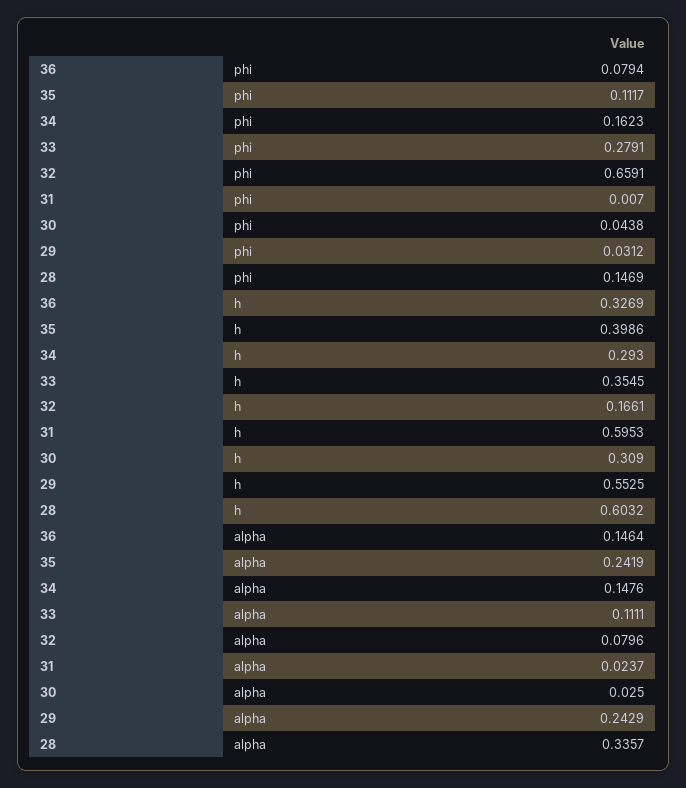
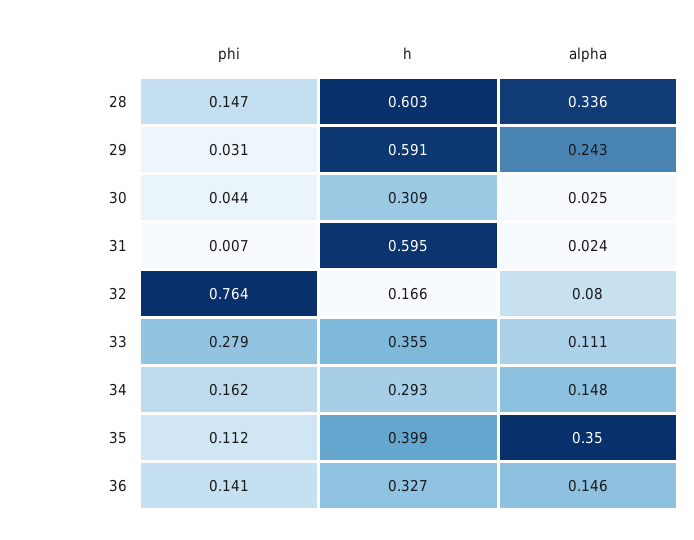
36, phi: 0.0794 -> 0.141
32, phi: 0.6591 -> 0.764
29, h: 0.5525 -> 0.591
35, alpha: 0.2419 -> 0.35

